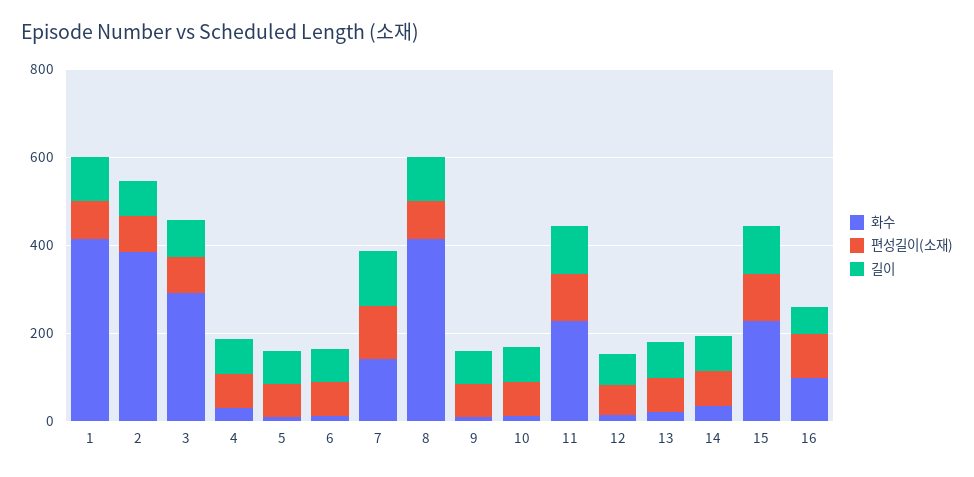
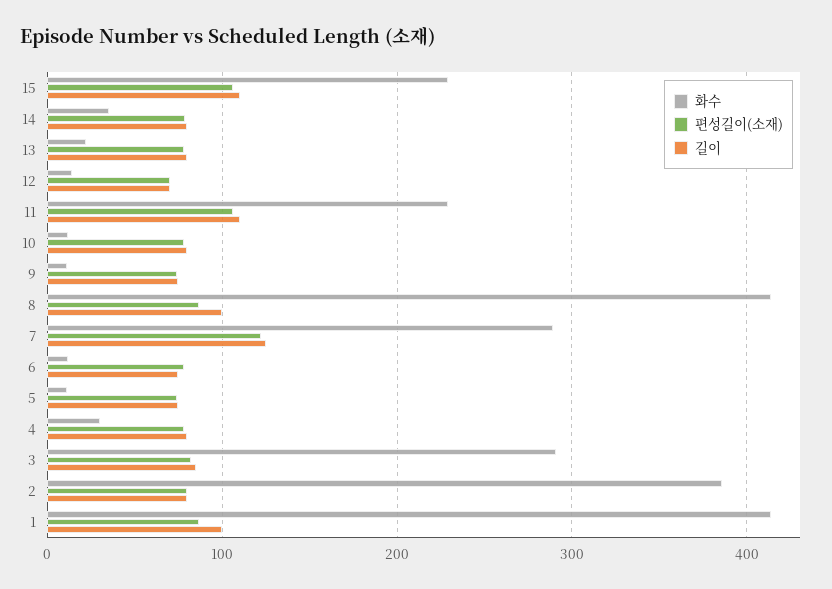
화수, 7: 150 -> 290
화수, 16: 100 -> none
편성길이(소재), 16: 100 -> none
길이, 16: 50 -> none

